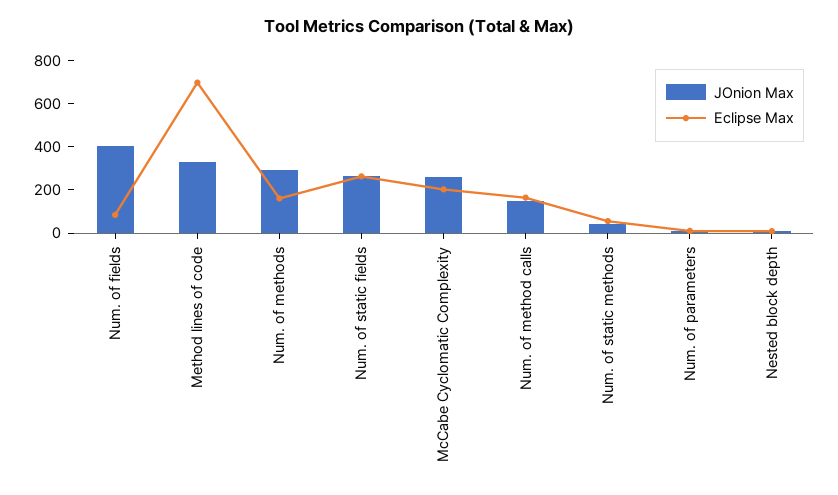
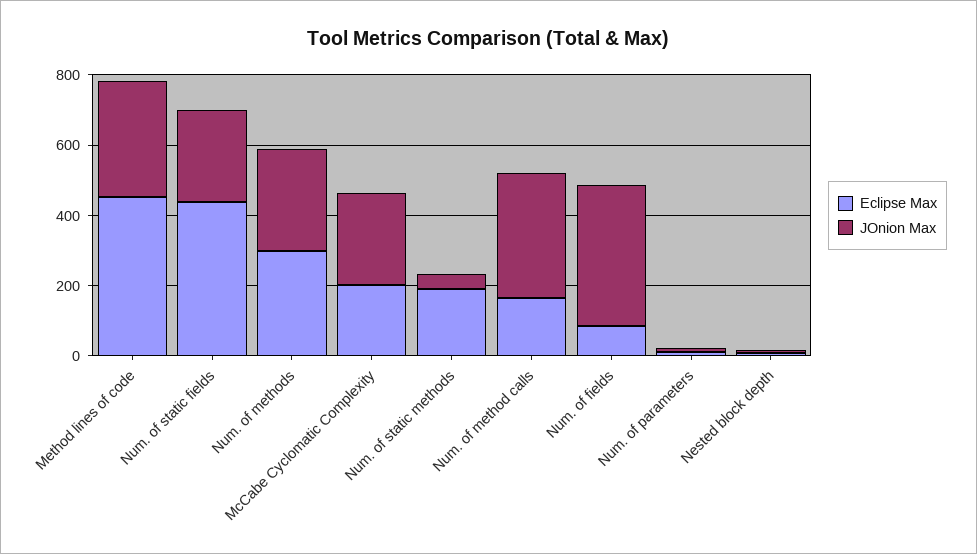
Eclipse Max, Method lines of code: 700 -> 450
Eclipse Max, Num. of methods: 150 -> 300
Eclipse Max, Num. of static fields: 250 -> 450
JOnion Max, Num. of method calls: 150 -> 350
Eclipse Max, Num. of static methods: 50 -> 200

